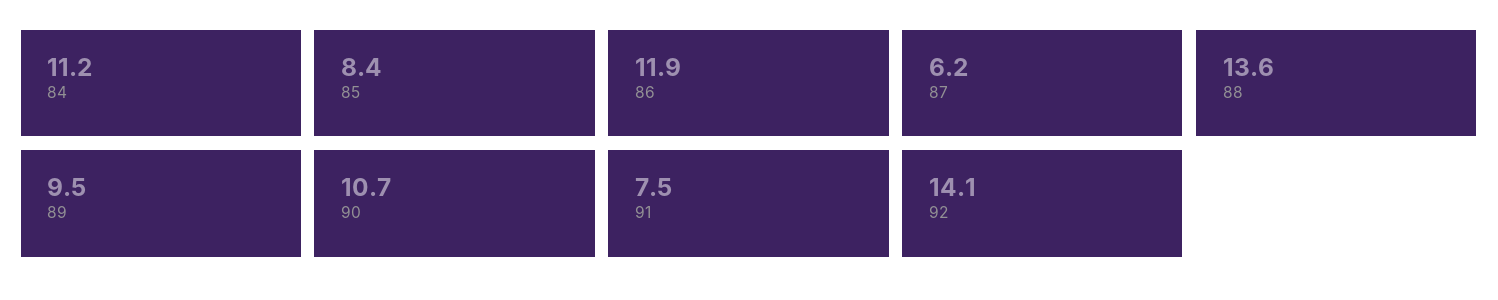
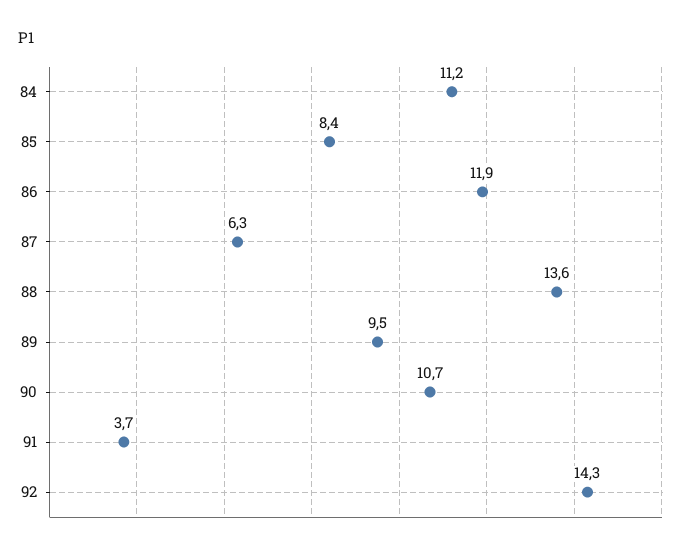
87: 6.2 -> 6.3
91: 7.5 -> 3.7
92: 14.1 -> 14.3

